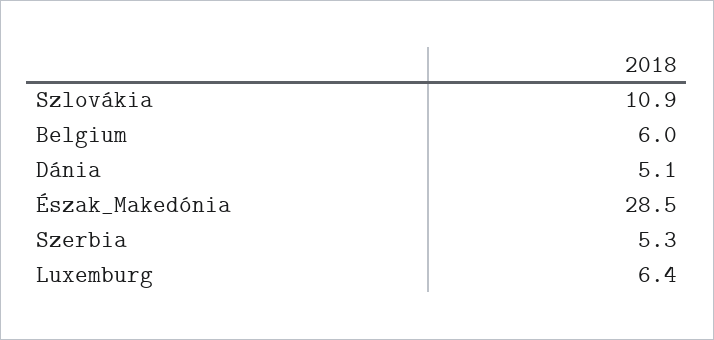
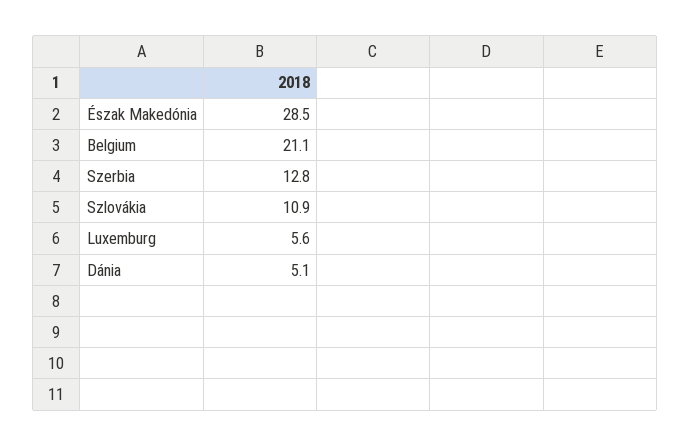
Belgium: 6 -> 21.1
Szerbia: 5.3 -> 12.8
Luxemburg: 6.4 -> 5.6

